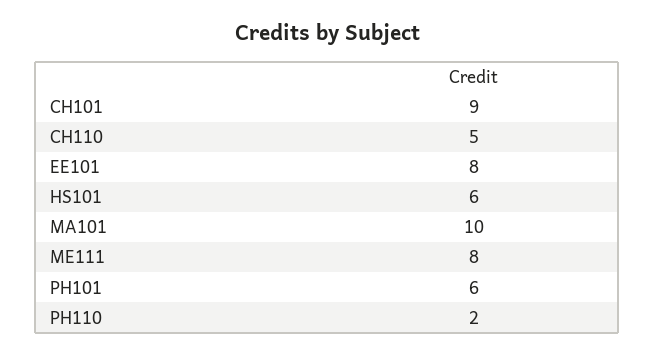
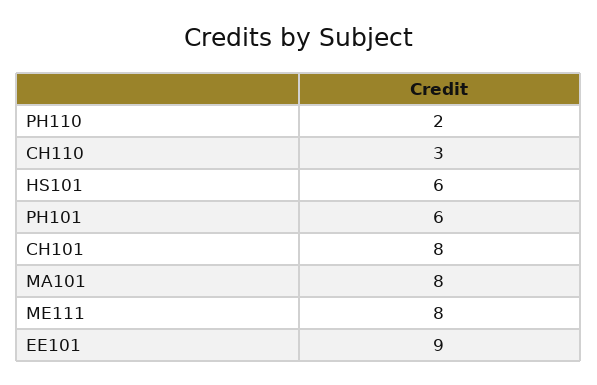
CH101: 9 -> 8
CH110: 5 -> 3
EE101: 8 -> 9
MA101: 10 -> 8

